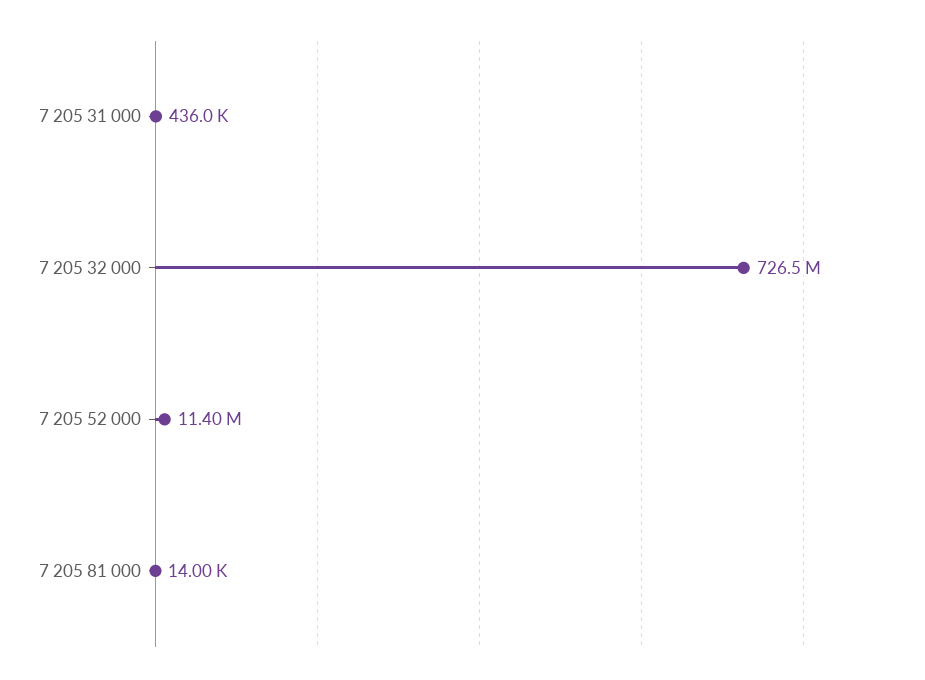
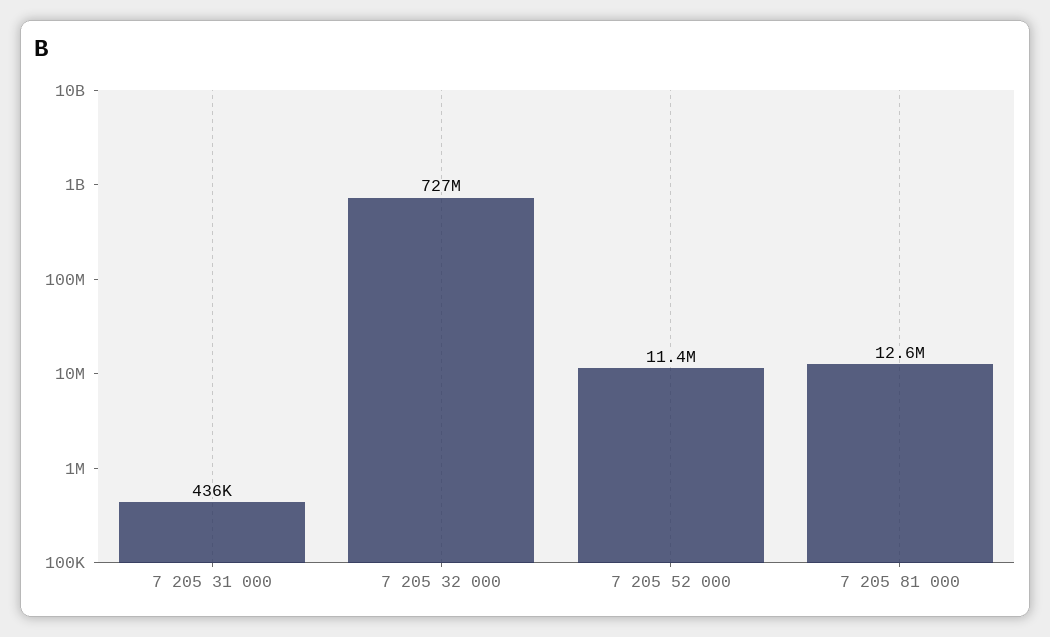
7 205 81 000: 14000 -> 12600000

